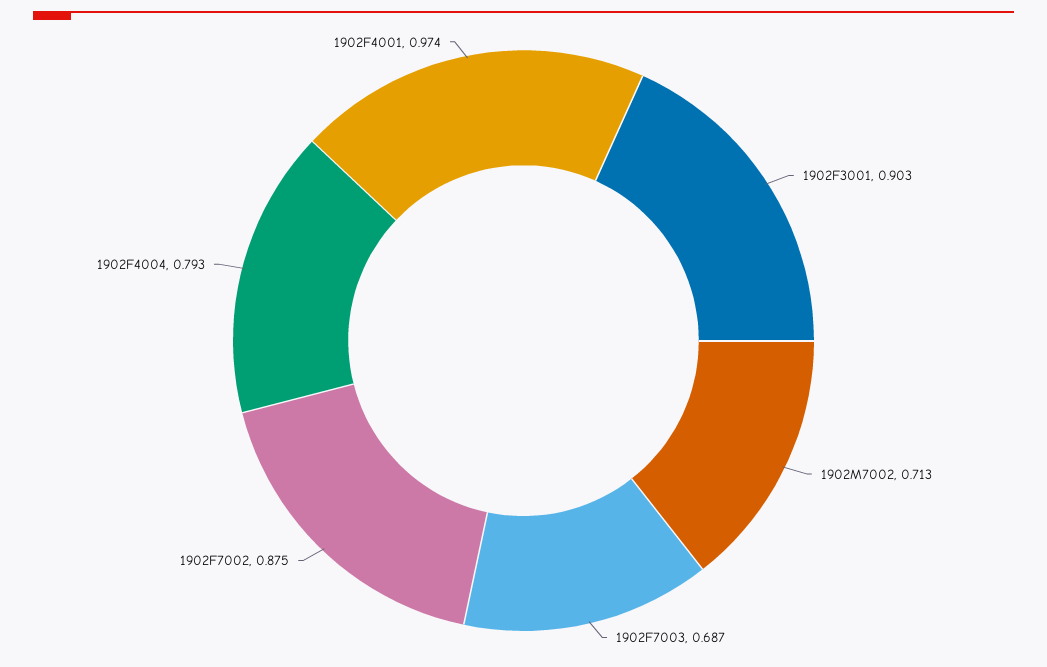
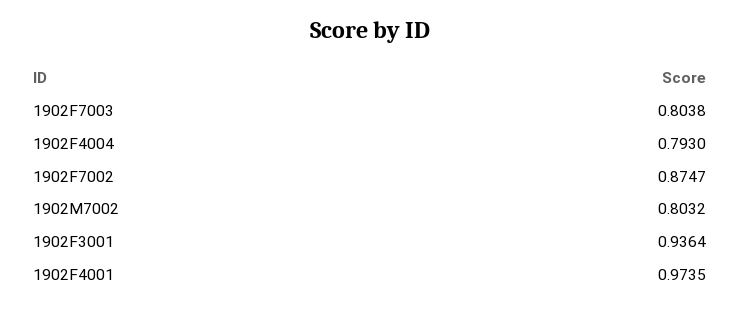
1902F3001: 0.903 -> 0.9364
1902M7002: 0.713 -> 0.8032
1902F7003: 0.687 -> 0.8038

